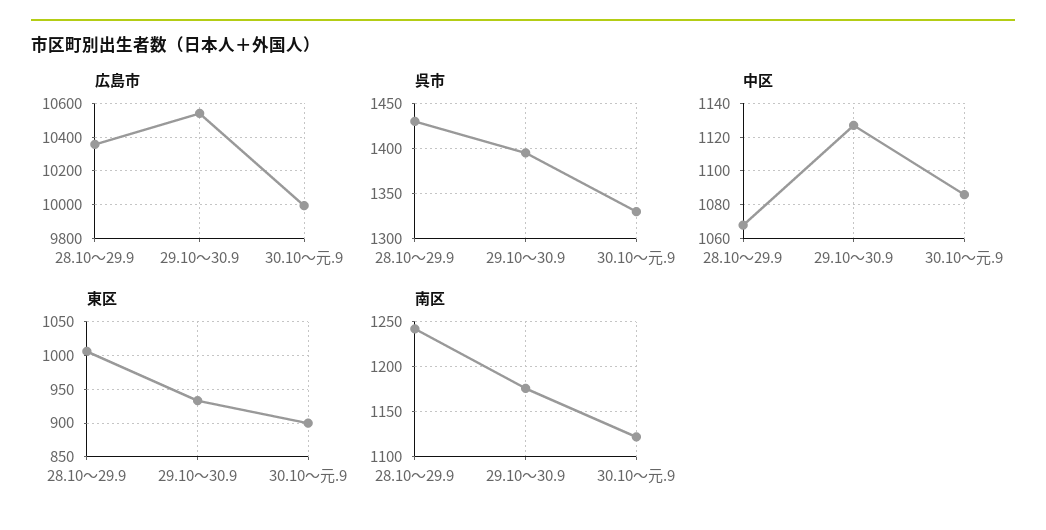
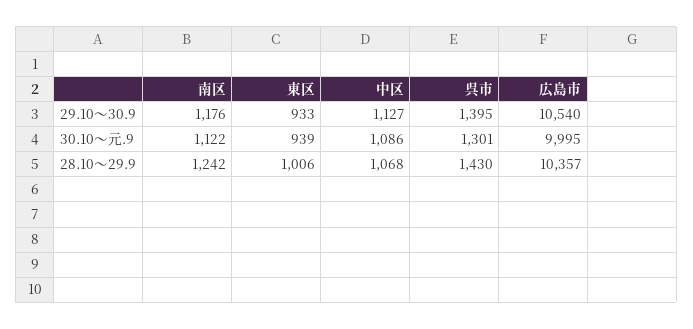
呉市, 30.10～元.9: 1330 -> 1301
東区, 30.10～元.9: 900 -> 939

